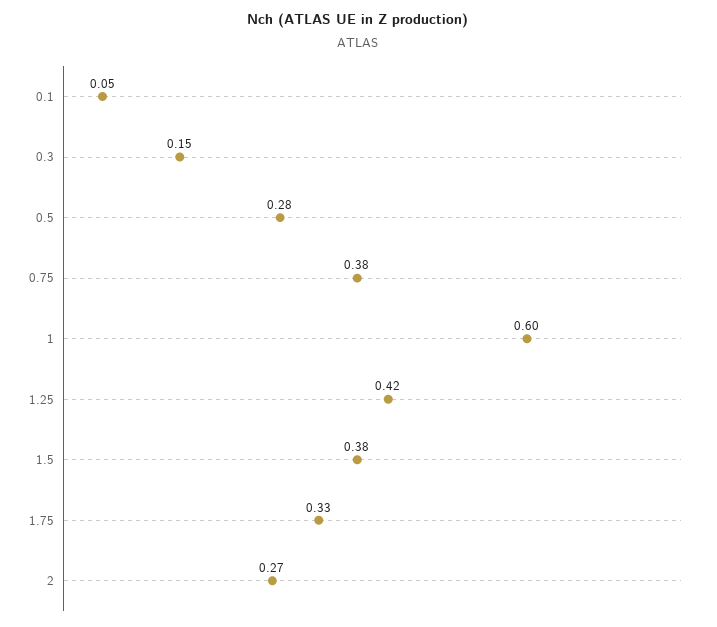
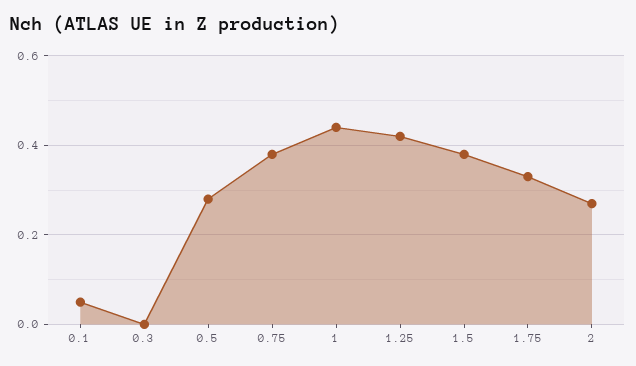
0.3: 0.15 -> 0
1: 0.6 -> 0.45

